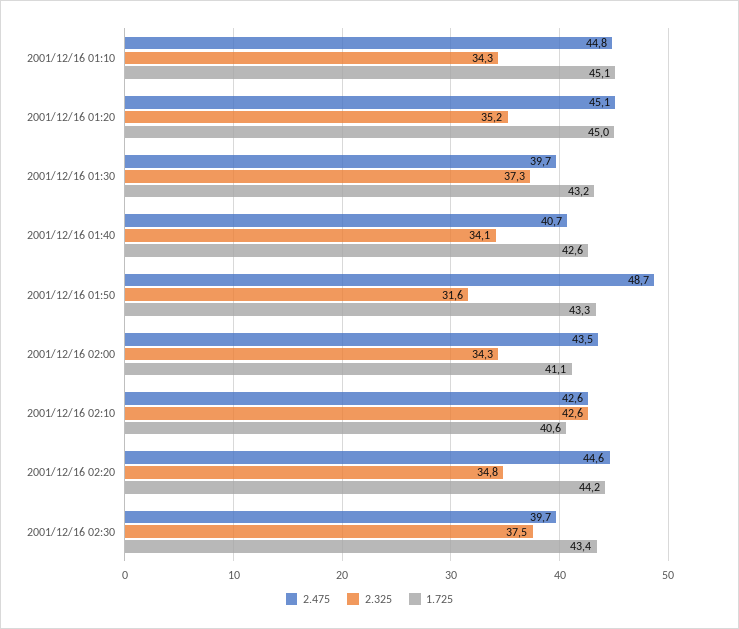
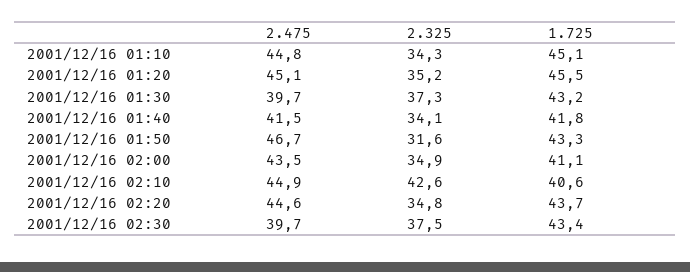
1.725, 2001/12/16 01:20: 45 -> 45.5
2.475, 2001/12/16 01:40: 40.7 -> 41.5
1.725, 2001/12/16 01:40: 42.6 -> 41.8
2.475, 2001/12/16 01:50: 48.7 -> 46.7
2.325, 2001/12/16 02:00: 34.3 -> 34.9
2.475, 2001/12/16 02:10: 42.6 -> 44.9
1.725, 2001/12/16 02:20: 44.2 -> 43.7

